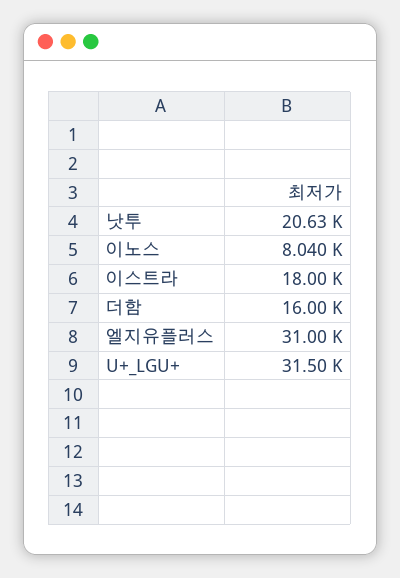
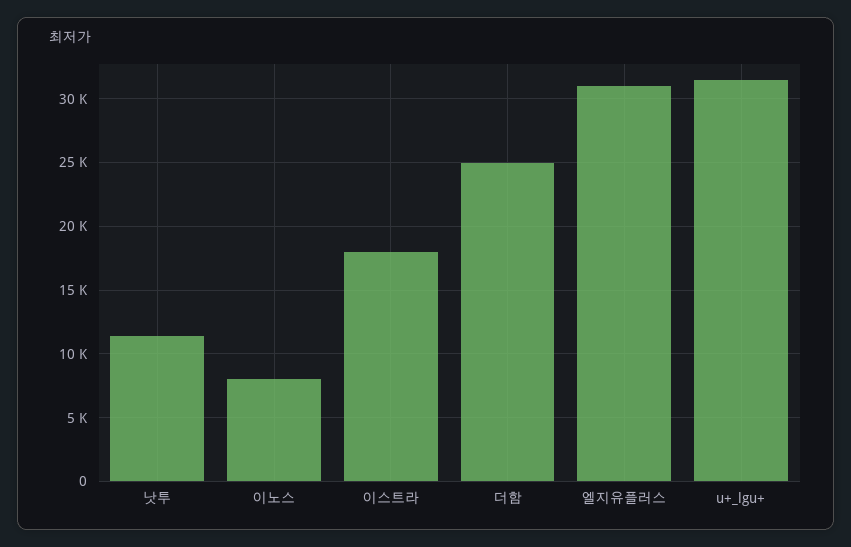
낫투: 20630 -> 11500
더함: 16000 -> 25000

